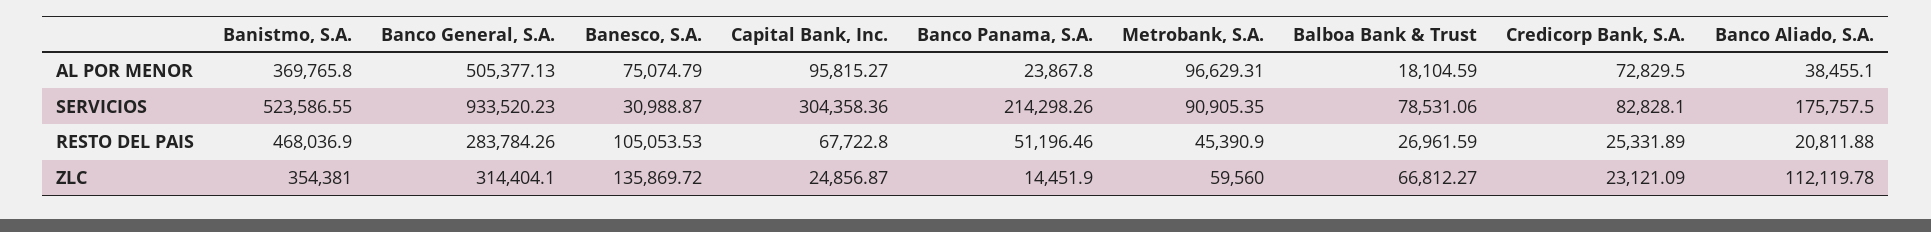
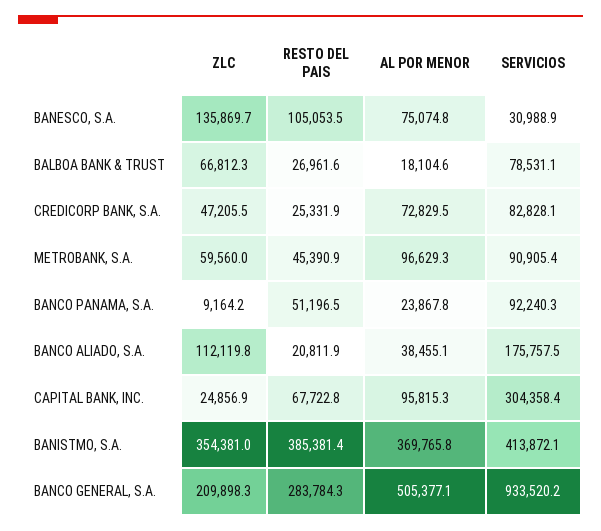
Banistmo, S.A., SERVICIOS: 523586.55 -> 413872.1
Banco Panama, S.A., SERVICIOS: 214298.26 -> 92240.3
Banistmo, S.A., RESTO DEL PAIS: 468036.9 -> 385381.4
Banco General, S.A., ZLC: 314404.1 -> 209898.3
Banco Panama, S.A., ZLC: 14451.9 -> 9164.2
Credicorp Bank, S.A., ZLC: 23121.09 -> 47205.5

